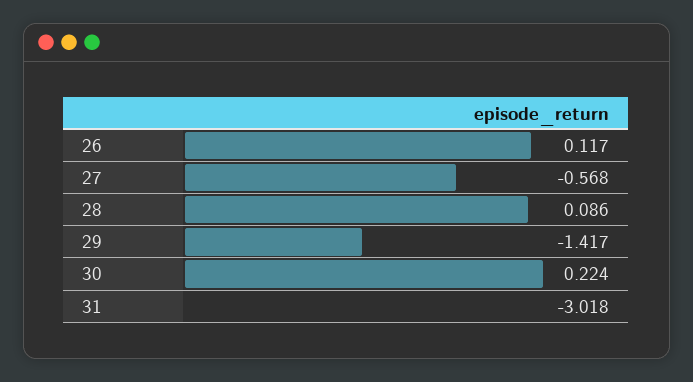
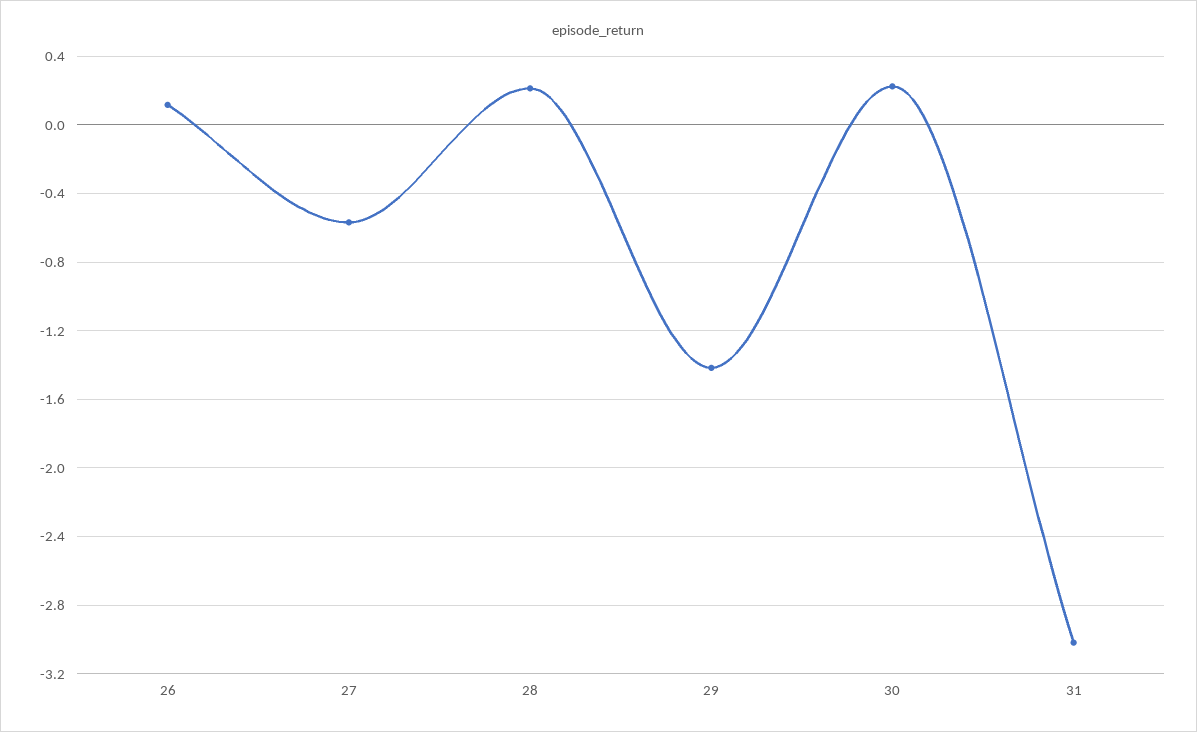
28: 0.086 -> 0.2

